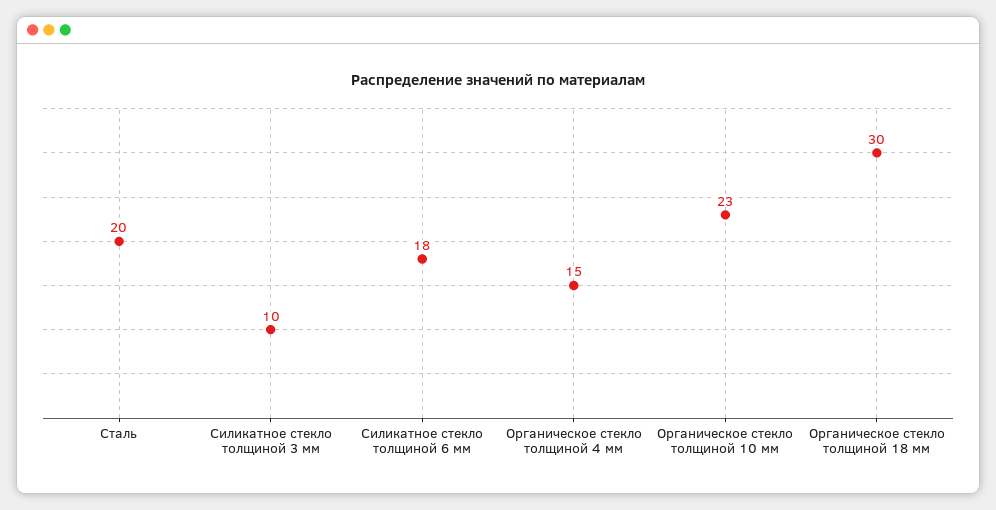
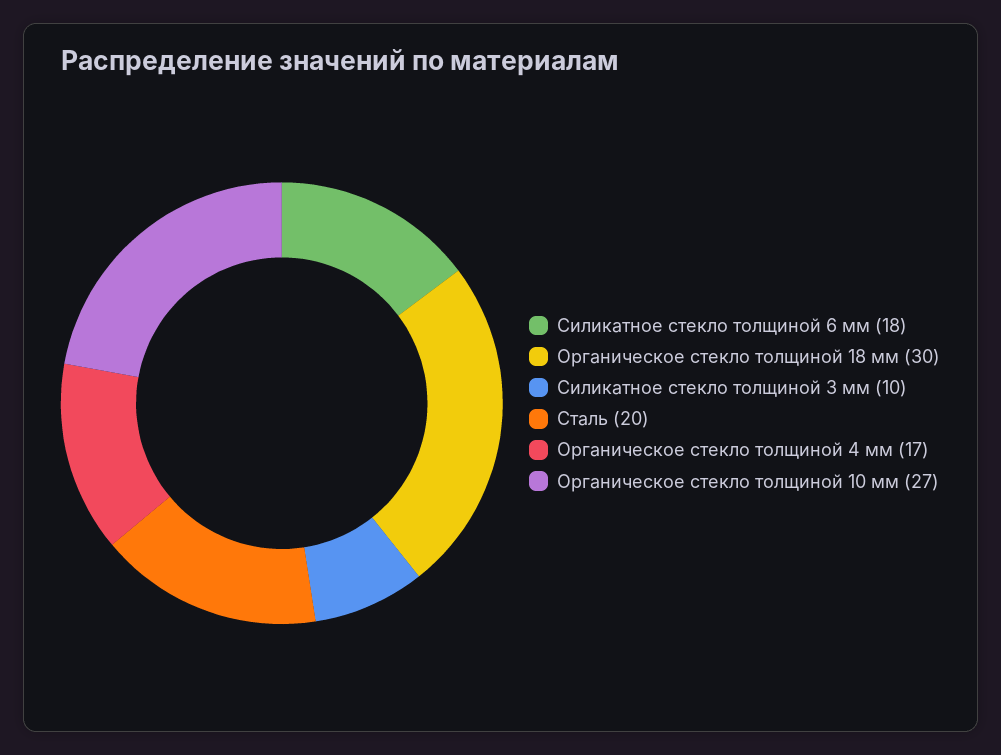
Органическое стекло толщиной 4 мм: 15 -> 17
Органическое стекло толщиной 10 мм: 23 -> 27

